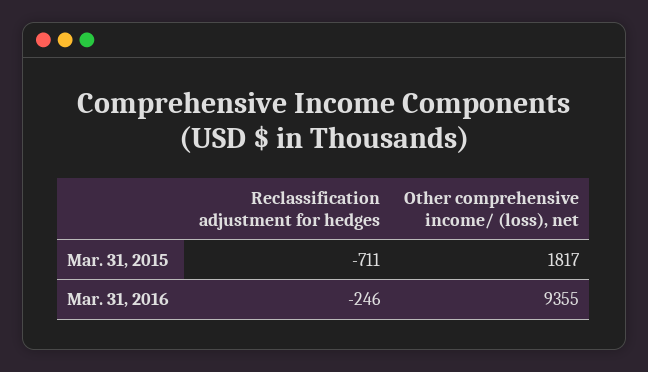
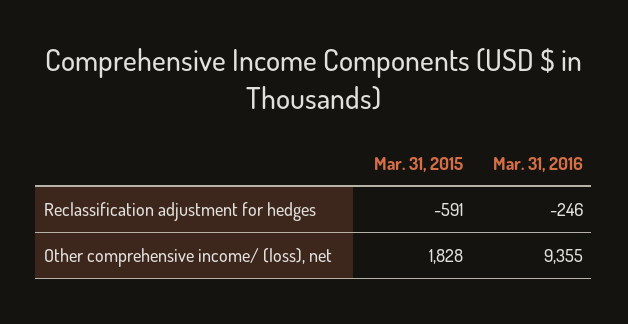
Reclassification adjustment for hedges, Mar. 31, 2015: -711 -> -591
Other comprehensive income/ (loss), net, Mar. 31, 2015: 1817 -> 1828

